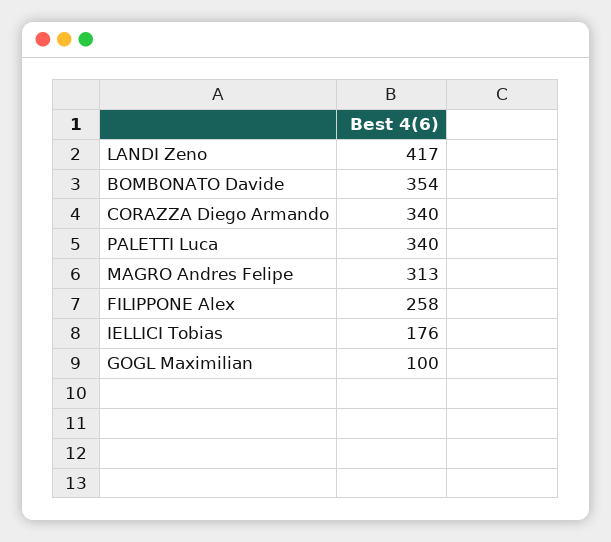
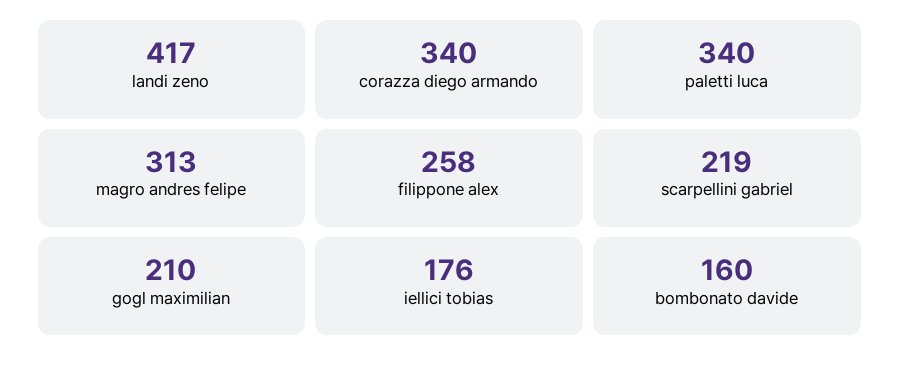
BOMBONATO Davide: 354 -> 160
GOGL Maximilian: 100 -> 210
scarpellini gabriel: none -> 219

